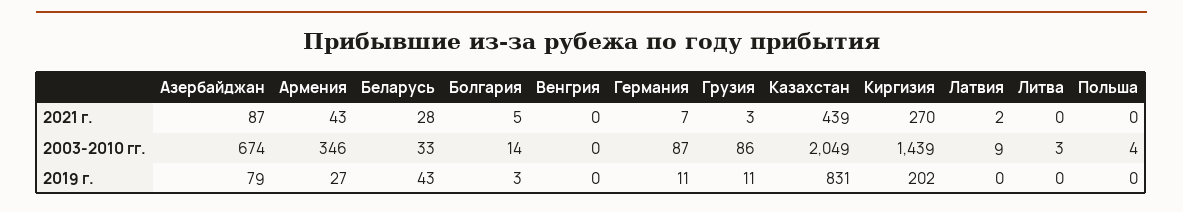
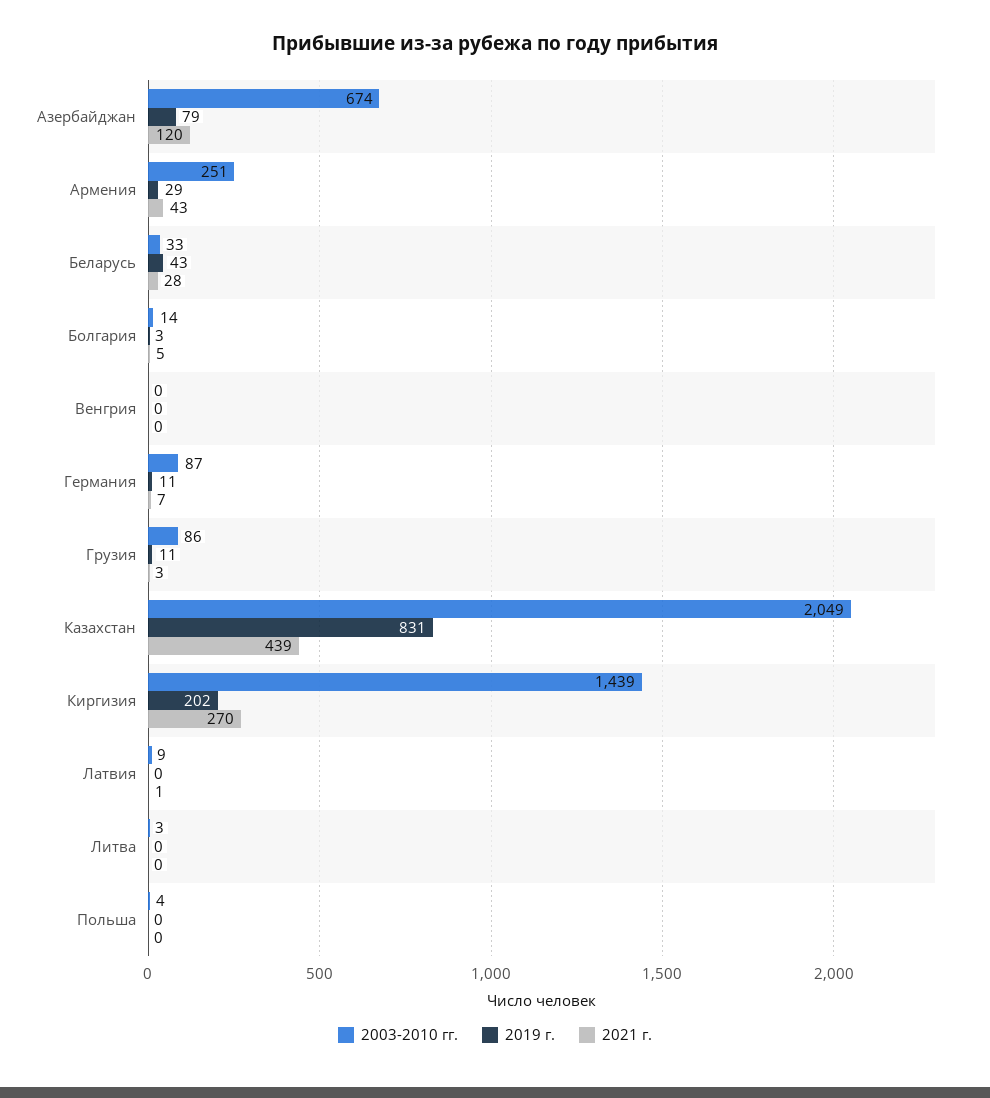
2021 г., Азербайджан: 87 -> 120
2021 г., Латвия: 2 -> 1
2003-2010 гг., Армения: 346 -> 251
2019 г., Армения: 27 -> 29

